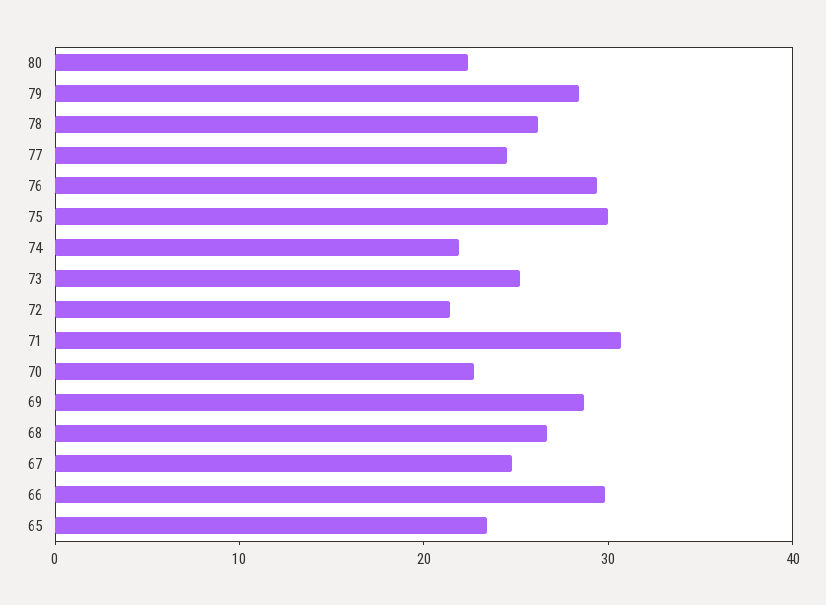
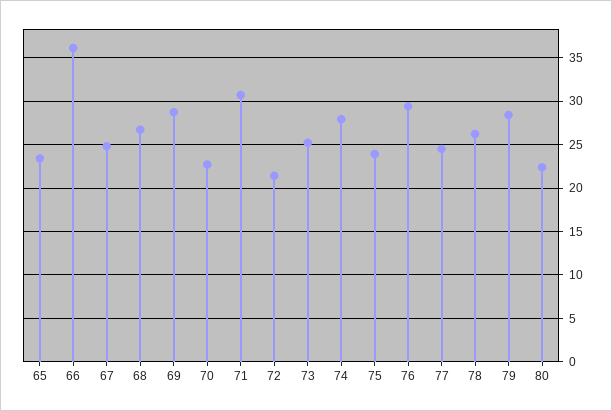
75: 30 -> 24
74: 22 -> 28
66: 30 -> 36

